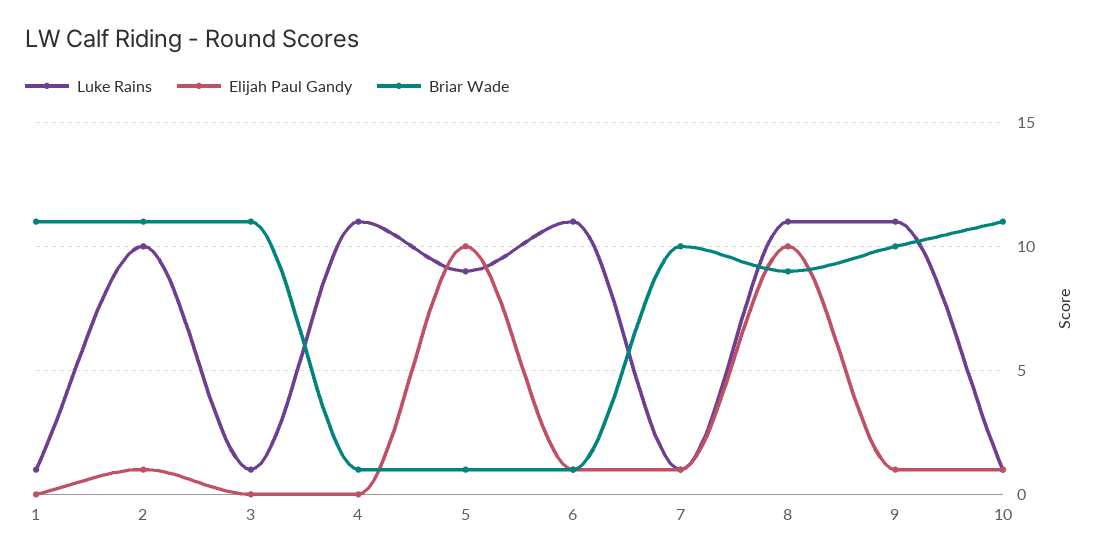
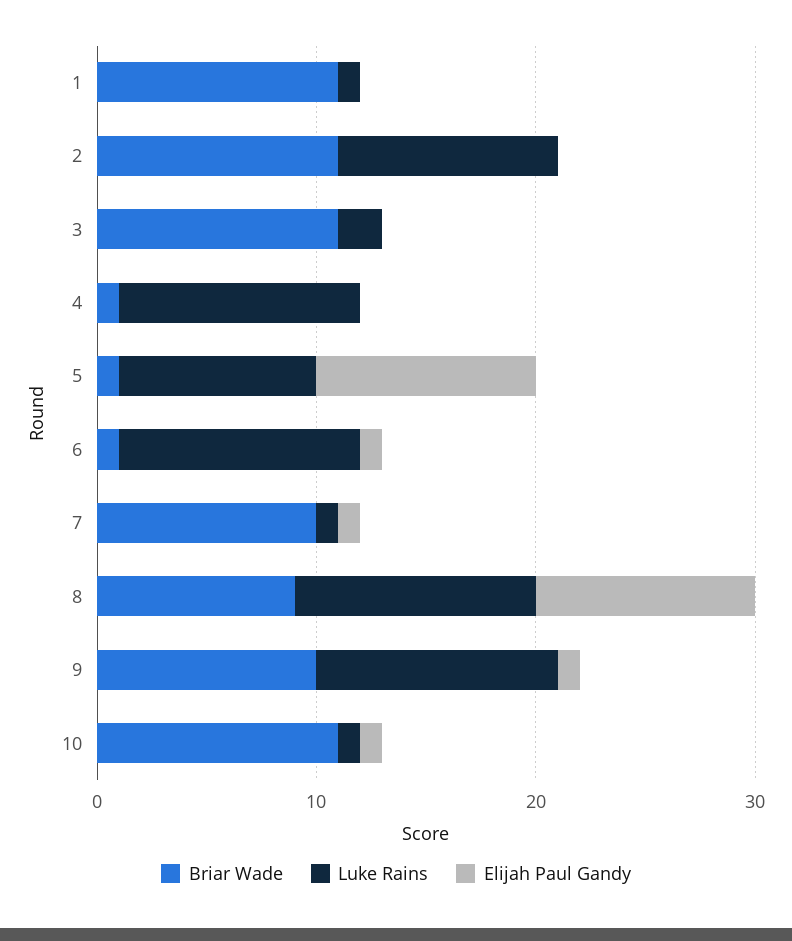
Elijah Paul Gandy, 2: 1 -> 0
Luke Rains, 3: 1 -> 2

